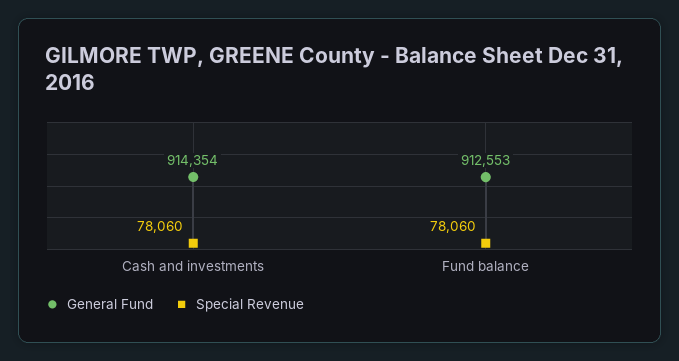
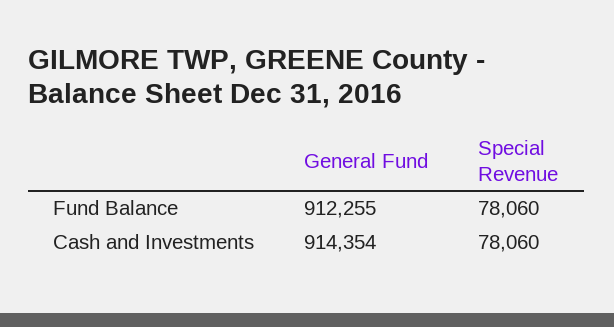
General Fund, Fund balance: 912553 -> 912255

